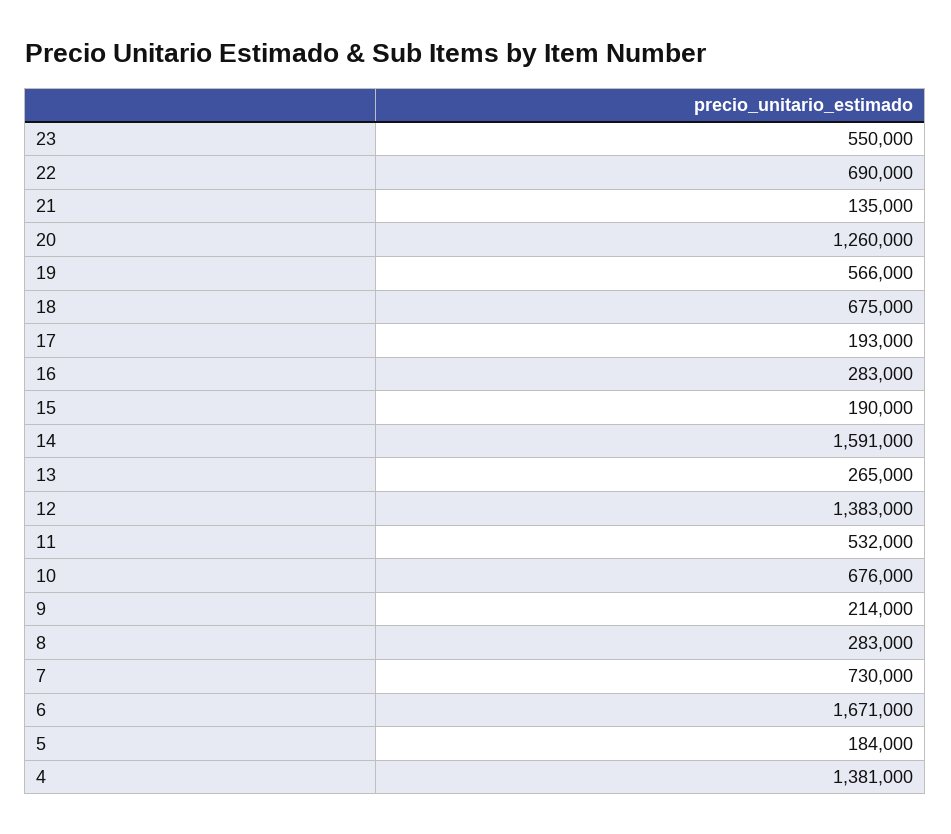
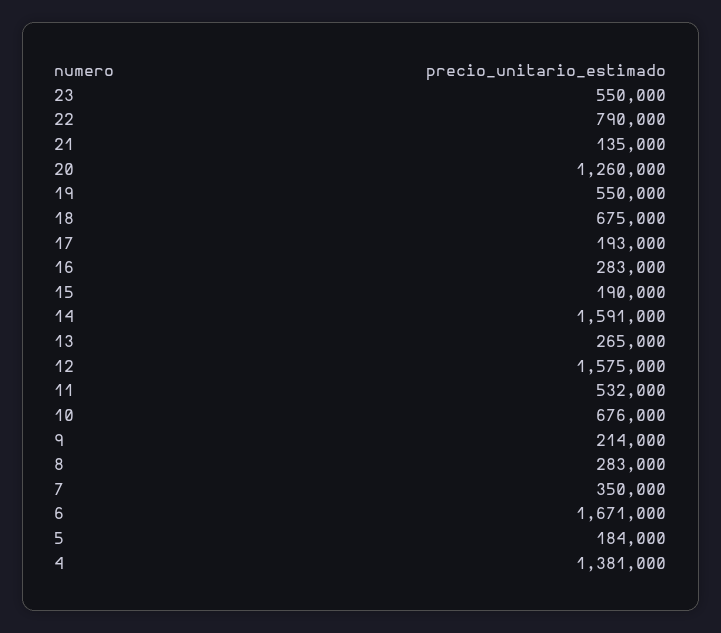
22: 690000 -> 790000
19: 566000 -> 550000
12: 1383000 -> 1575000
7: 730000 -> 350000

